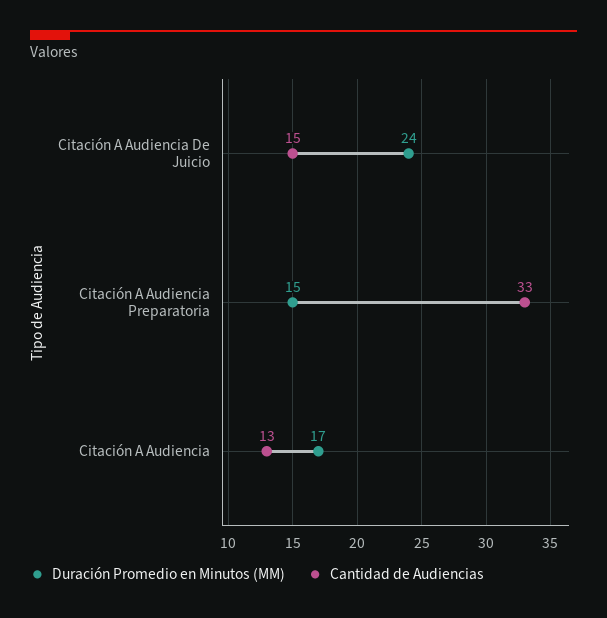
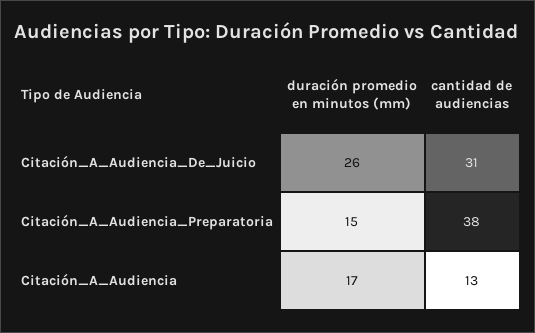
Duración Promedio en Minutos (MM), Citación A Audiencia De Juicio: 24 -> 26
Cantidad de Audiencias, Citación A Audiencia De Juicio: 15 -> 31
Cantidad de Audiencias, Citación A Audiencia Preparatoria: 33 -> 38

